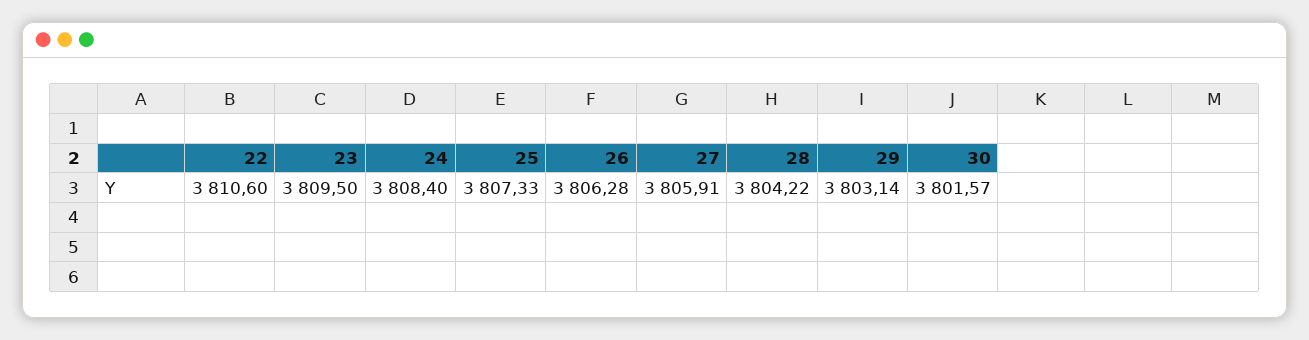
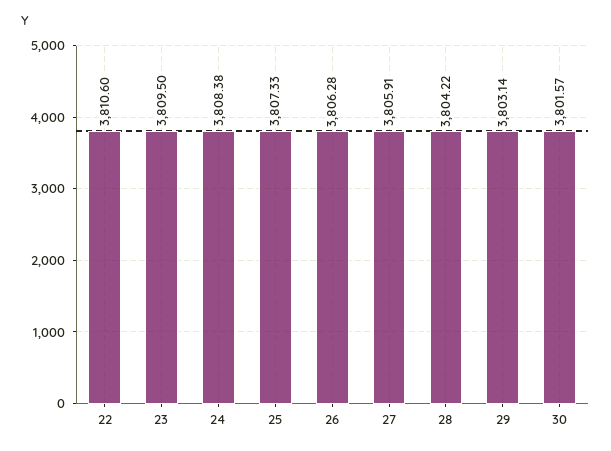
24: 3808.4 -> 3808.38

